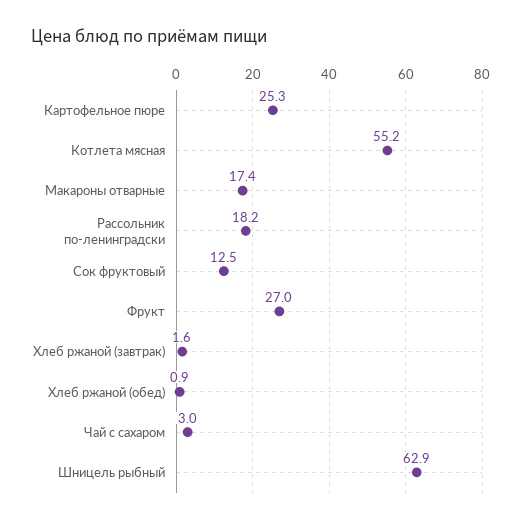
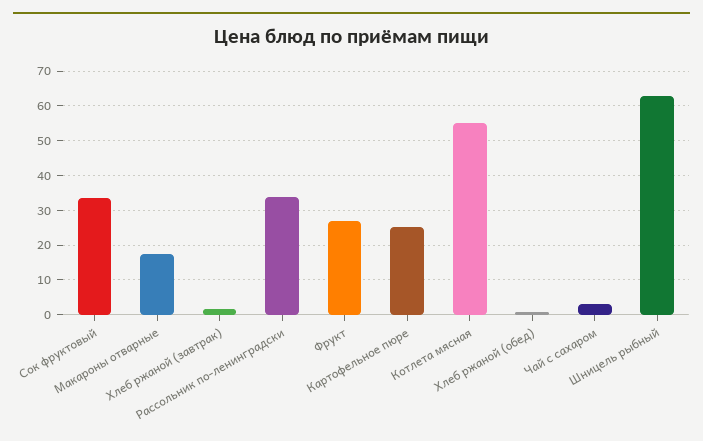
Рассольник по-ленинградски: 18.2 -> 34
Сок фруктовый: 12.5 -> 34

